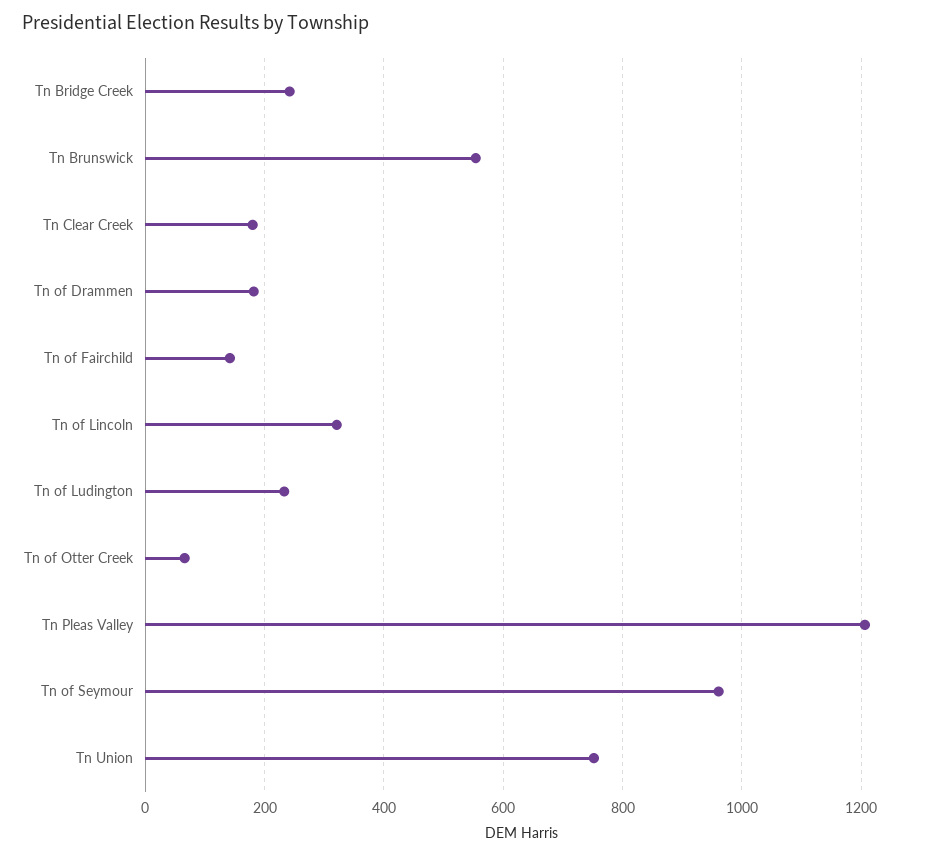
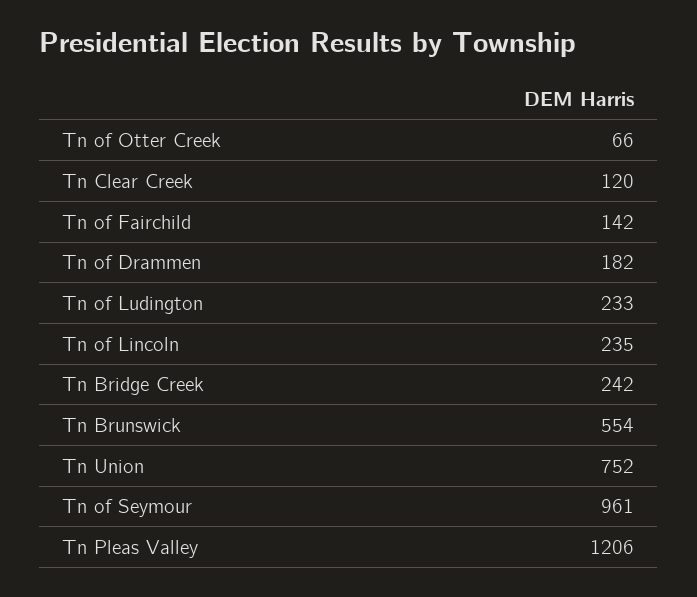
Tn Clear Creek: 180 -> 120
Tn of Lincoln: 320 -> 235

